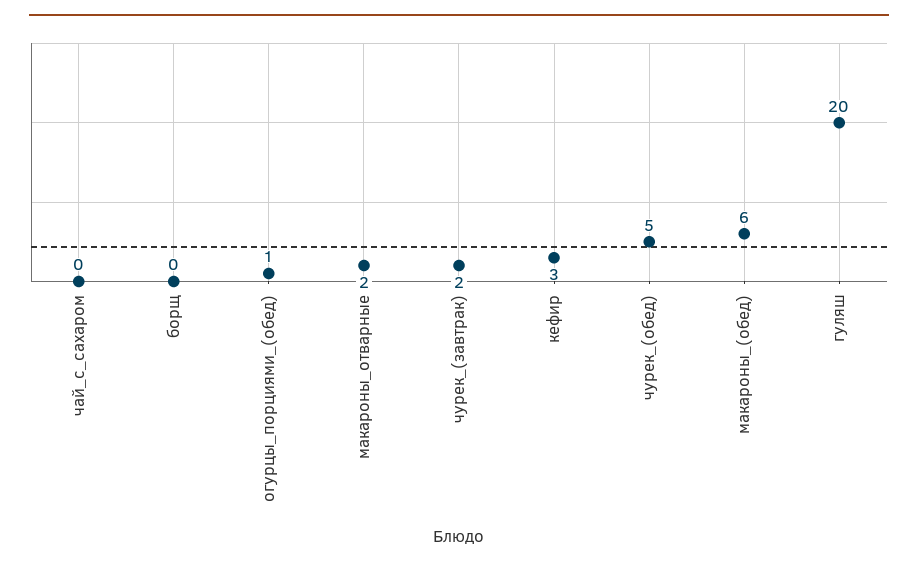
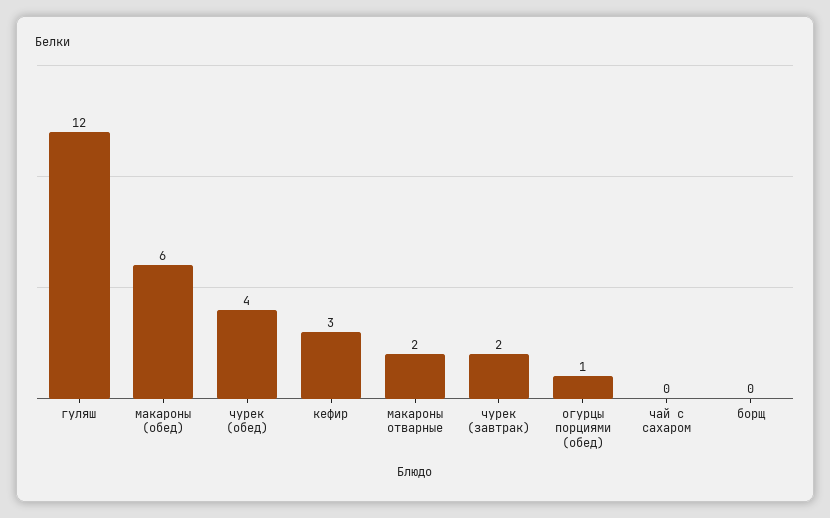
чурек_(обед): 5 -> 4
гуляш: 20 -> 12

